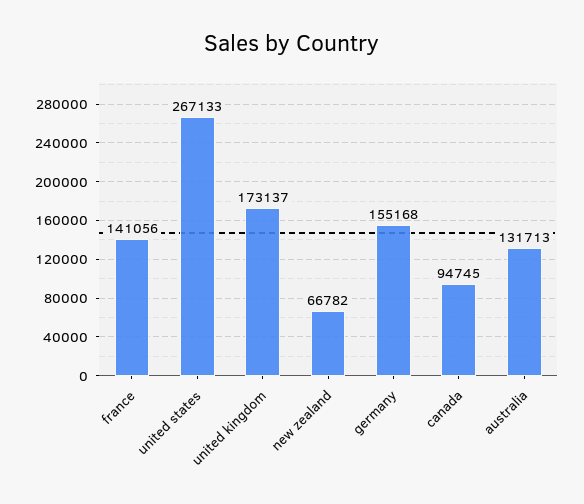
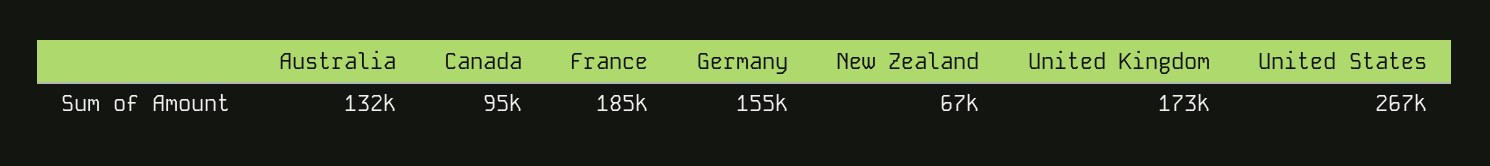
france: 141056 -> 185000

